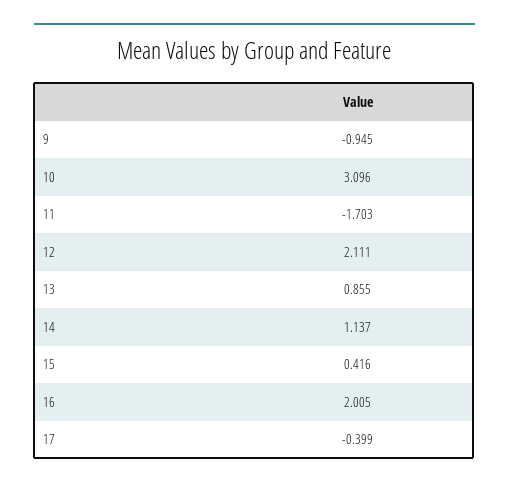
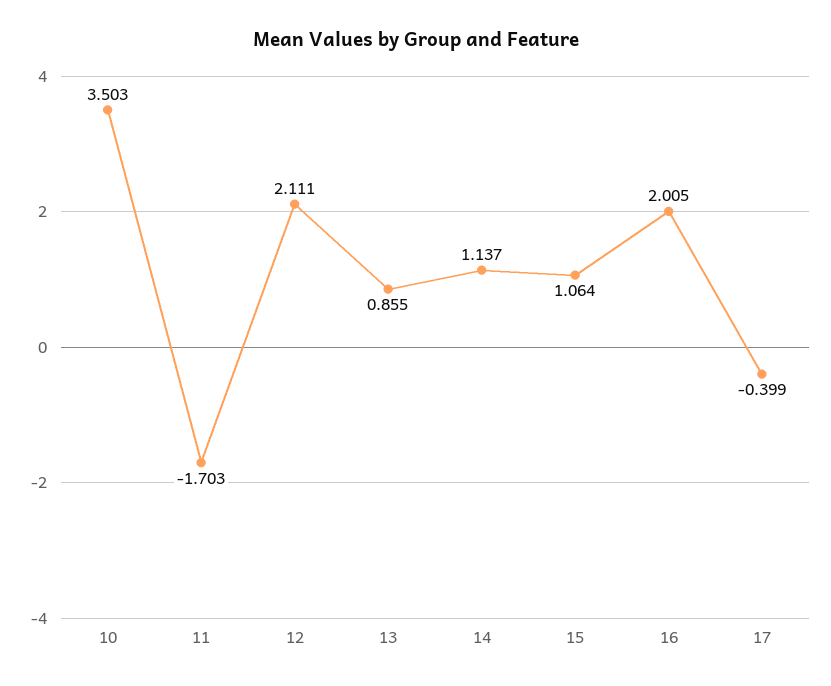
9: -0.945 -> none
10: 3.096 -> 3.503
15: 0.416 -> 1.064

